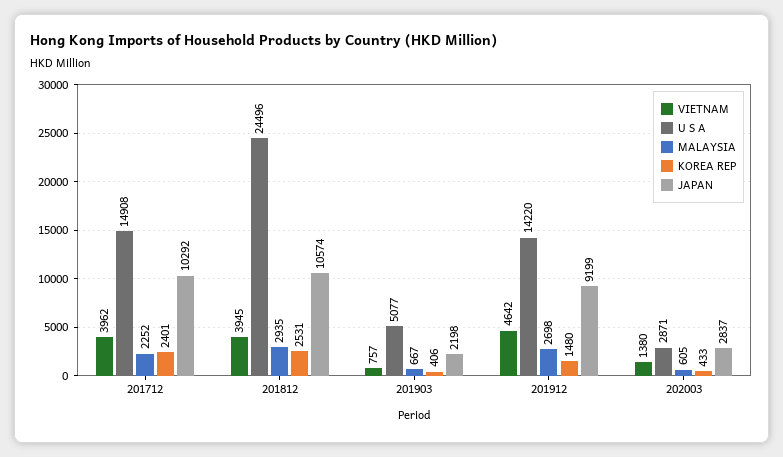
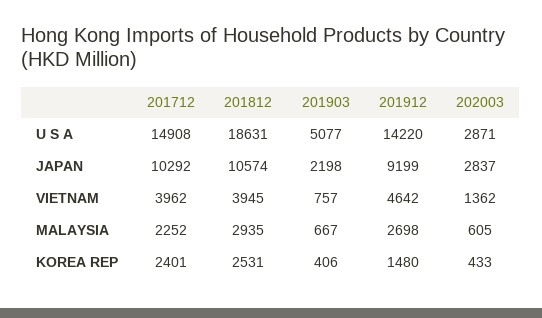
U S A, 201812: 24496 -> 18631
VIETNAM, 202003: 1380 -> 1362

